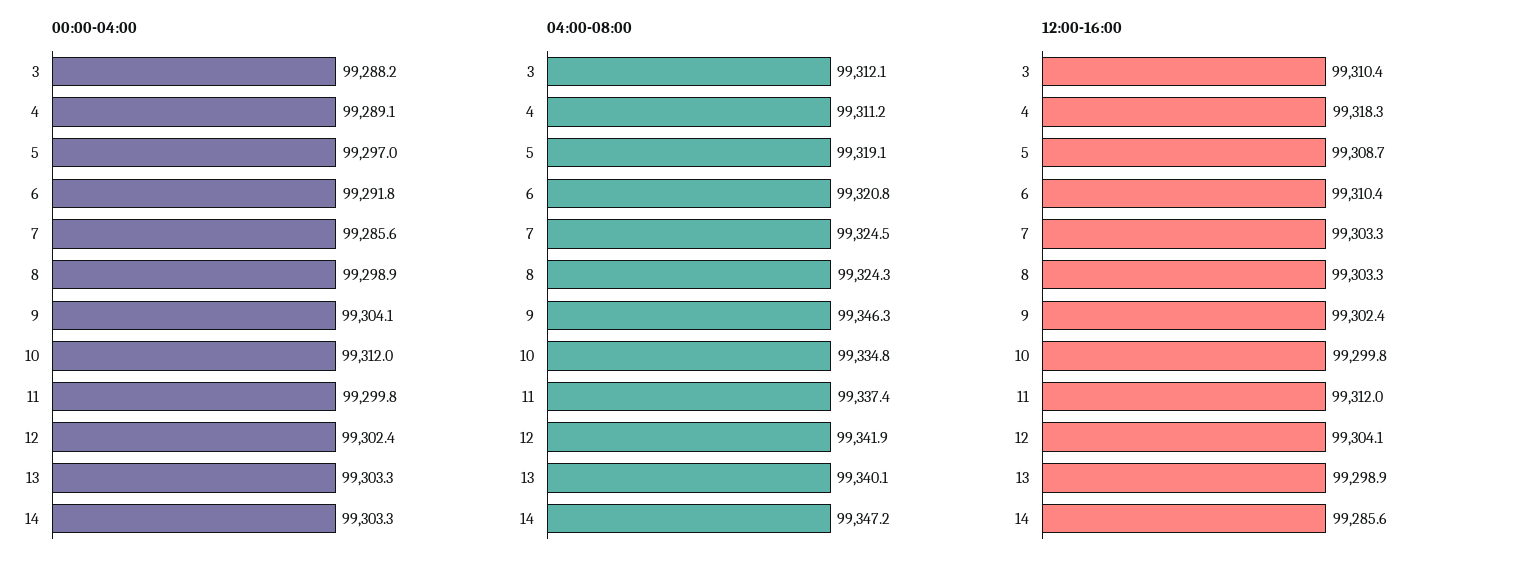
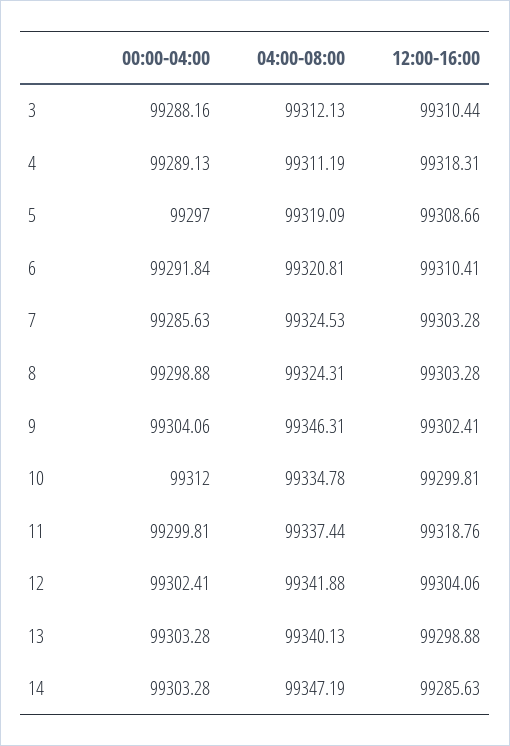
12:00-16:00, 11: 99312 -> 99318.76

